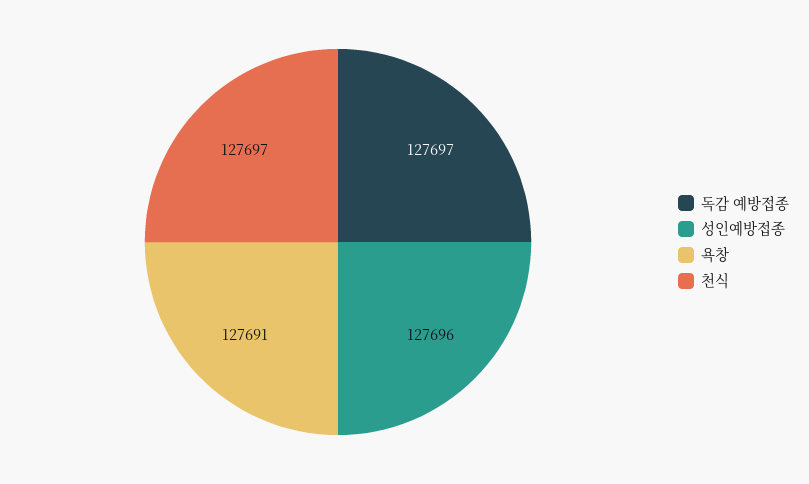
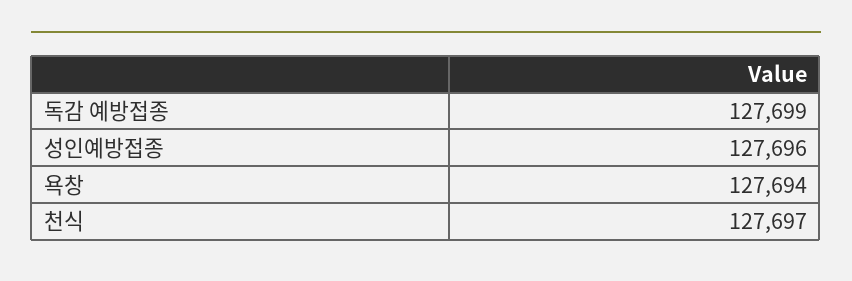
독감 예방접종: 127697 -> 127699
욕창: 127691 -> 127694

